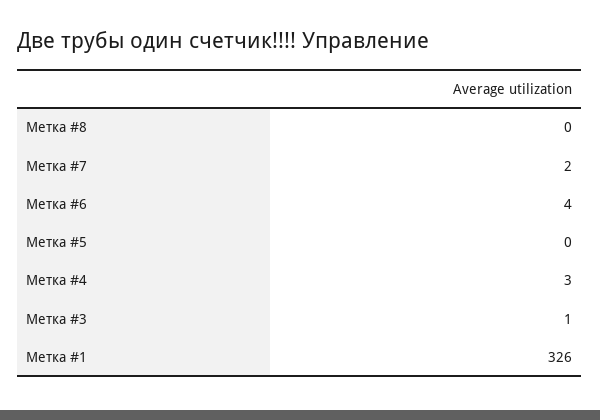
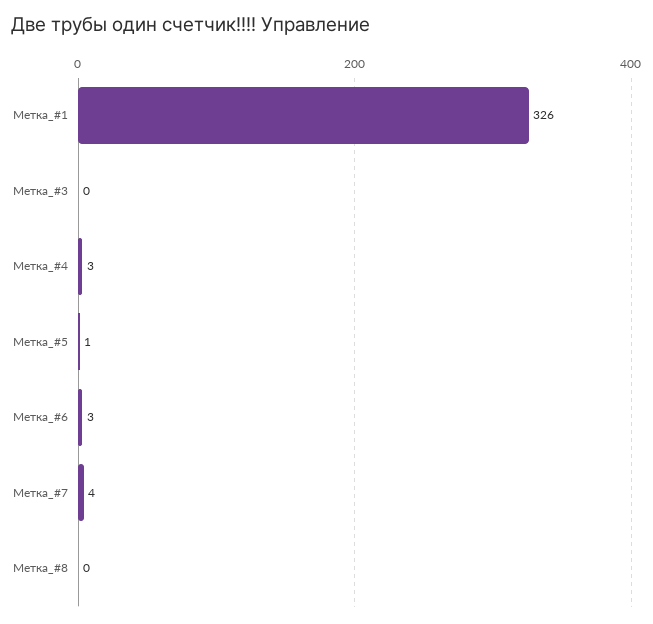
Метка #7: 2 -> 4
Метка #6: 4 -> 3
Метка #5: 0 -> 1
Метка #3: 1 -> 0

